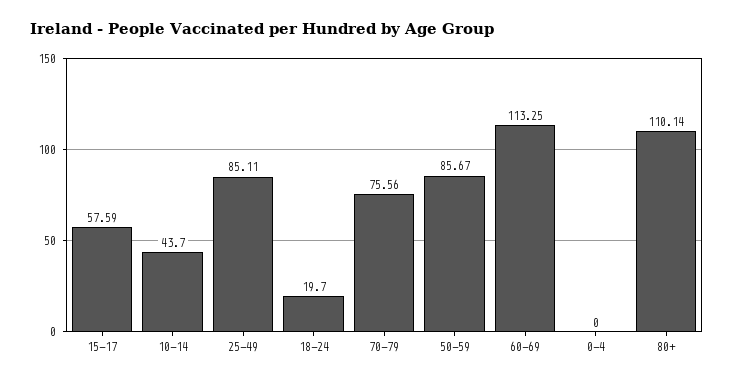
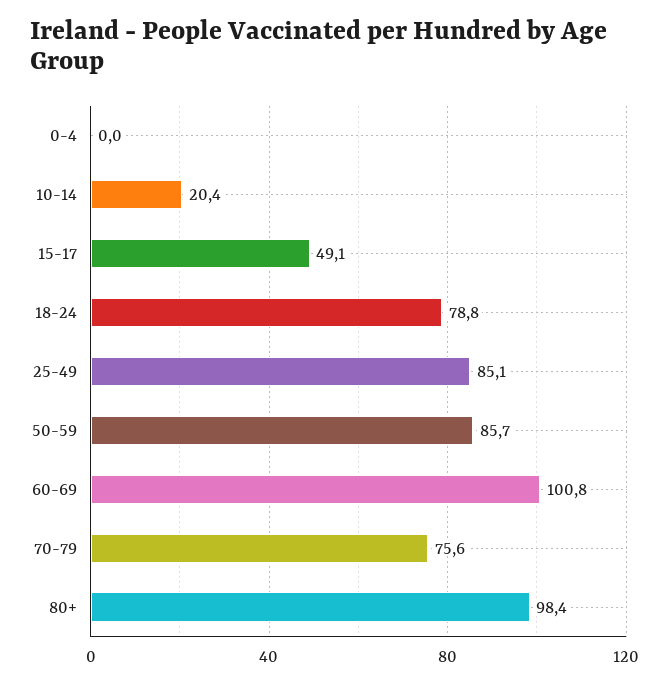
15-17: 57.59 -> 49.1
10-14: 43.7 -> 20.4
18-24: 19.7 -> 78.8
60-69: 113.25 -> 100.8
80+: 110.14 -> 98.4

